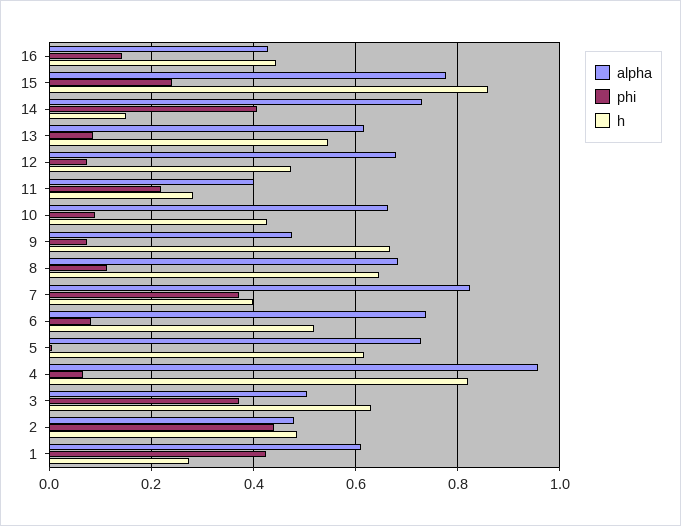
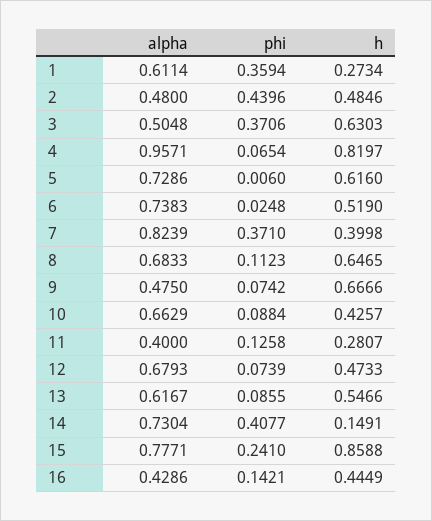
phi, 11: 0.22 -> 0.1258
phi, 6: 0.08 -> 0.0248
phi, 1: 0.42 -> 0.3594

